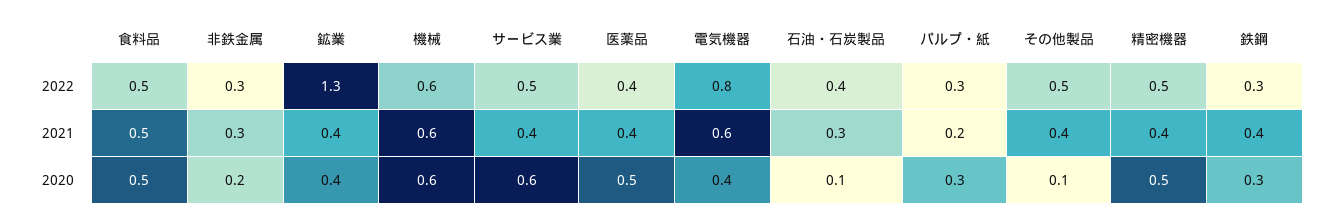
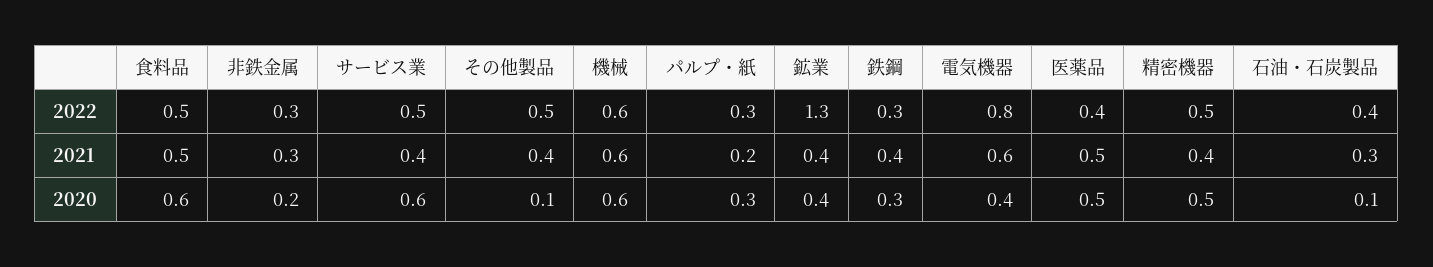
医薬品, 2021: 0.4 -> 0.5
食料品, 2020: 0.5 -> 0.6

